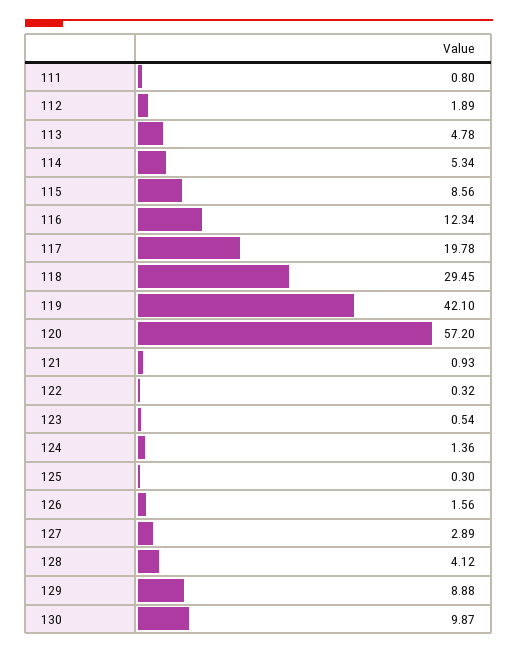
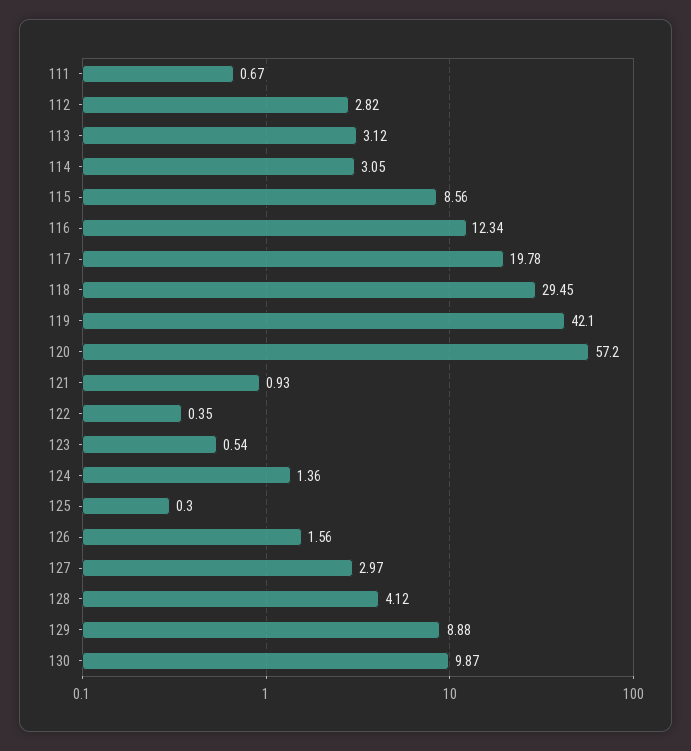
111: 0.8 -> 0.67
112: 1.89 -> 2.82
113: 4.78 -> 3.12
114: 5.34 -> 3.05
122: 0.32 -> 0.35
127: 2.89 -> 2.97

